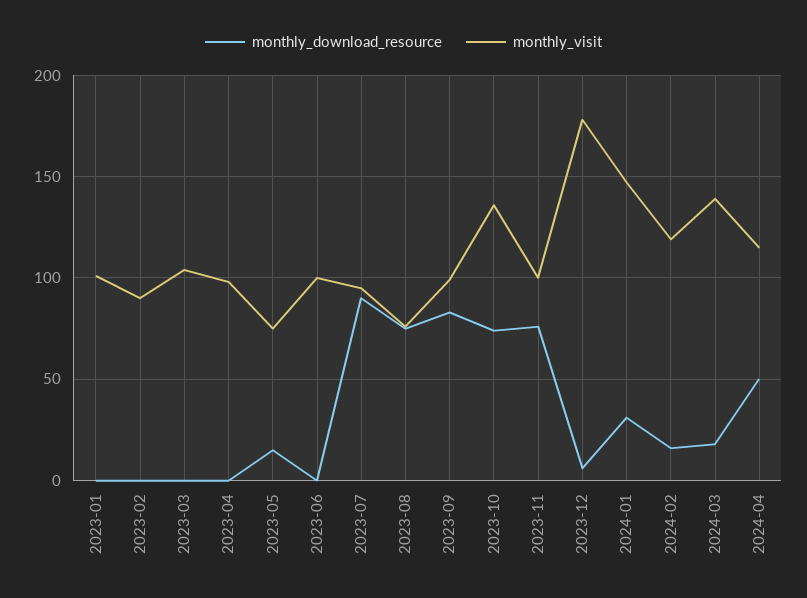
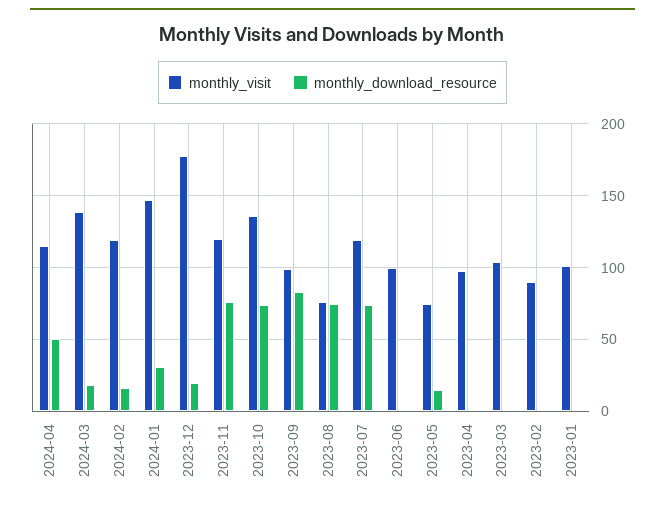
monthly_download_resource, 2023-07: 90 -> 75
monthly_visit, 2023-07: 95 -> 120
monthly_visit, 2023-11: 100 -> 120
monthly_download_resource, 2023-12: 5 -> 20

